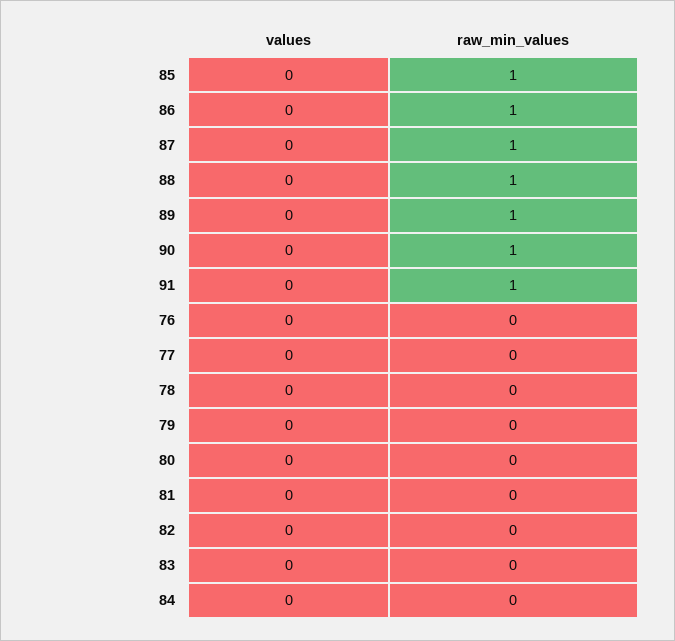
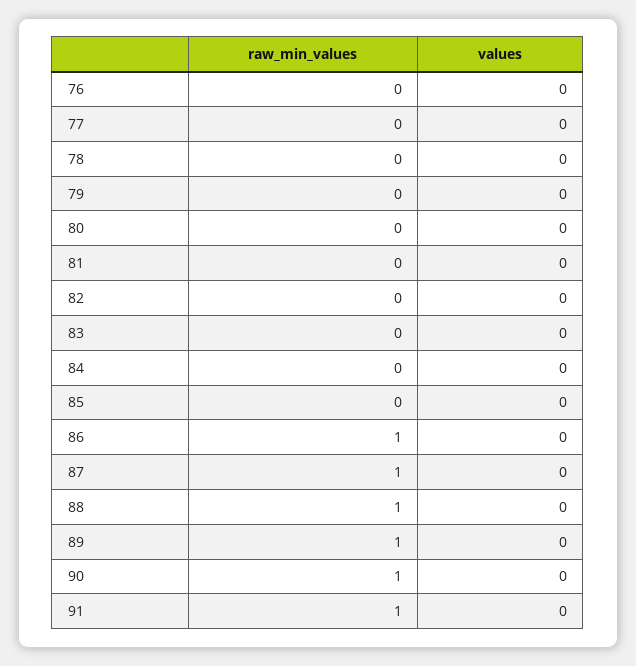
raw_min_values, 85: 1 -> 0

